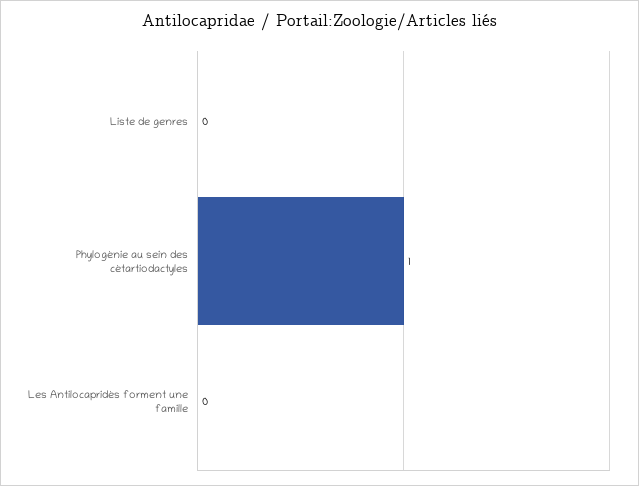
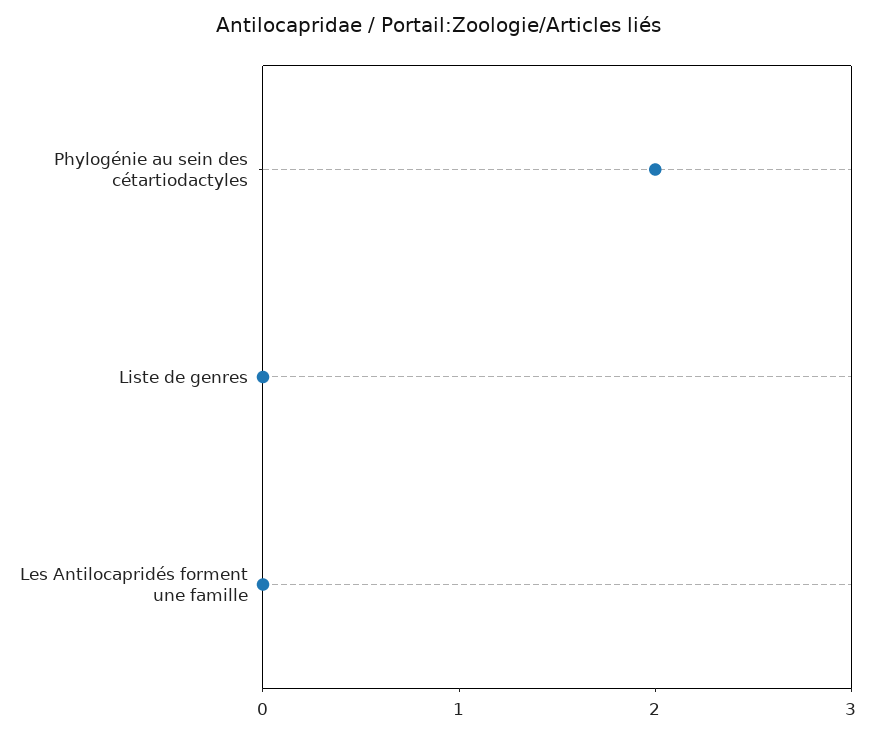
Phylogénie au sein des cétartiodactyles: 1 -> 2

